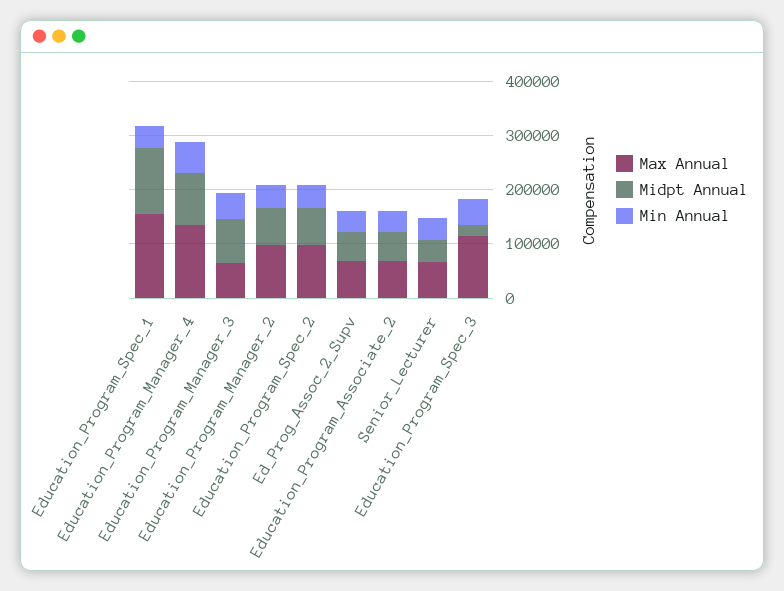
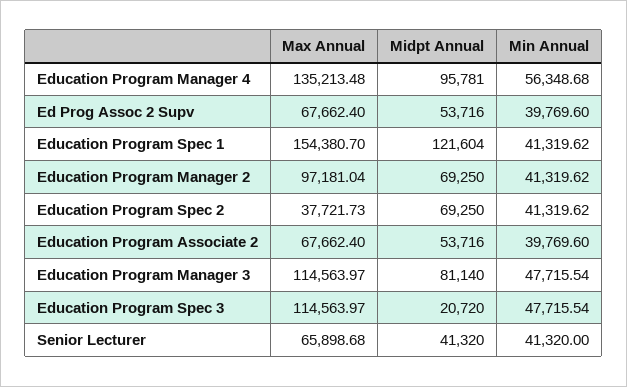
Max Annual, Education_Program_Manager_3: 60000 -> 114563.97
Max Annual, Education_Program_Spec_2: 100000 -> 37721.73

